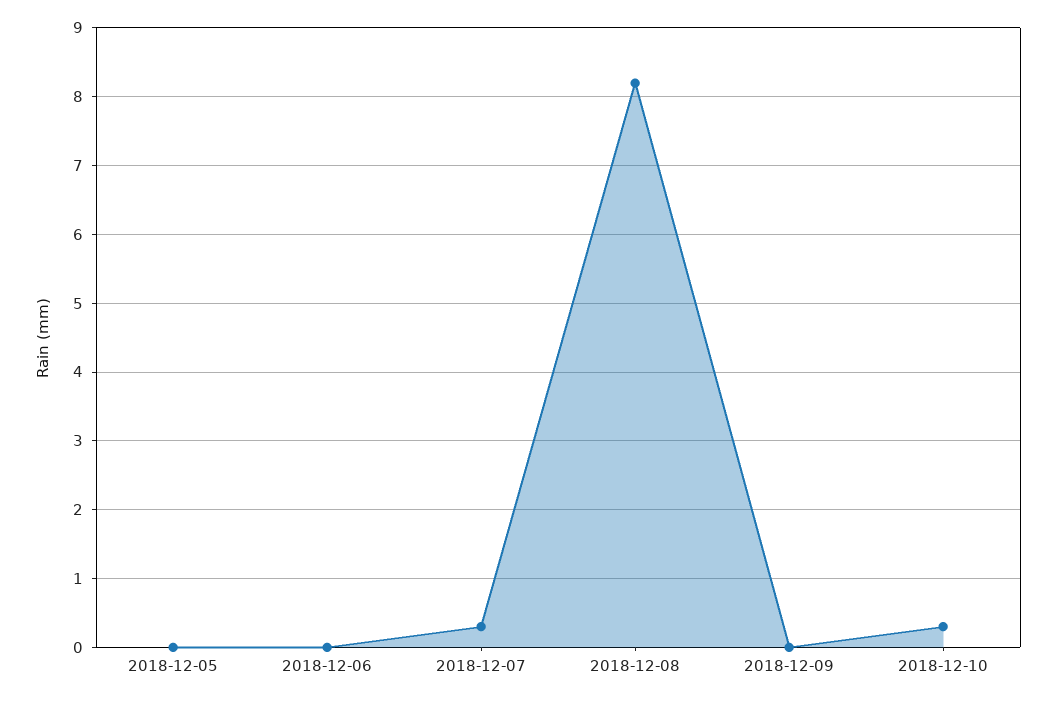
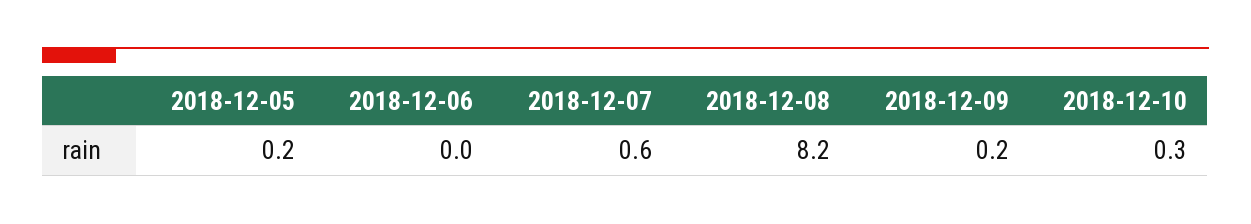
2018-12-05: 0 -> 0.2
2018-12-07: 0.3 -> 0.6
2018-12-09: 0 -> 0.2

